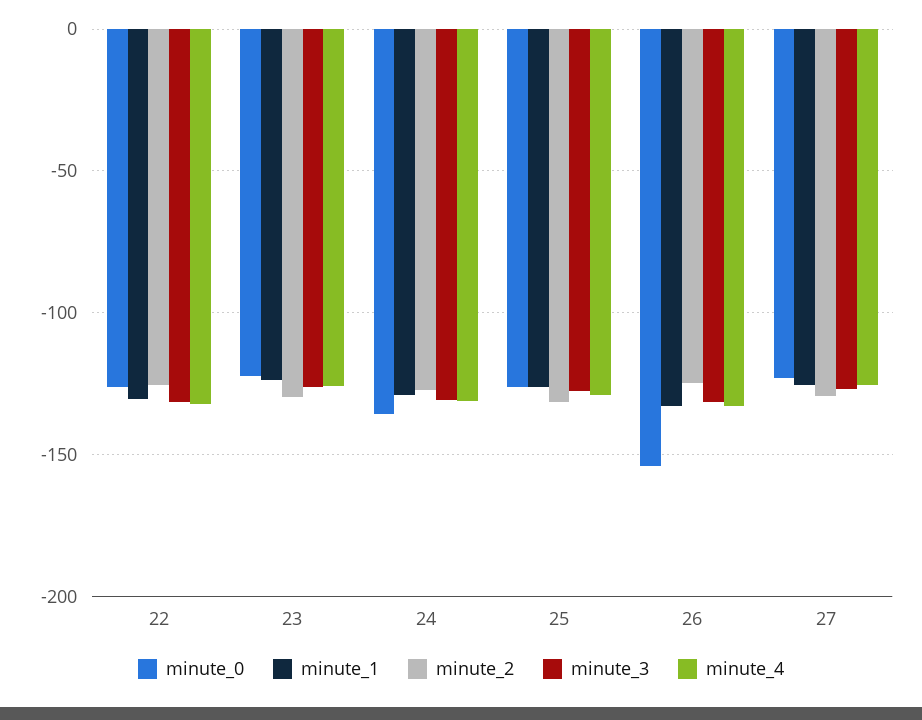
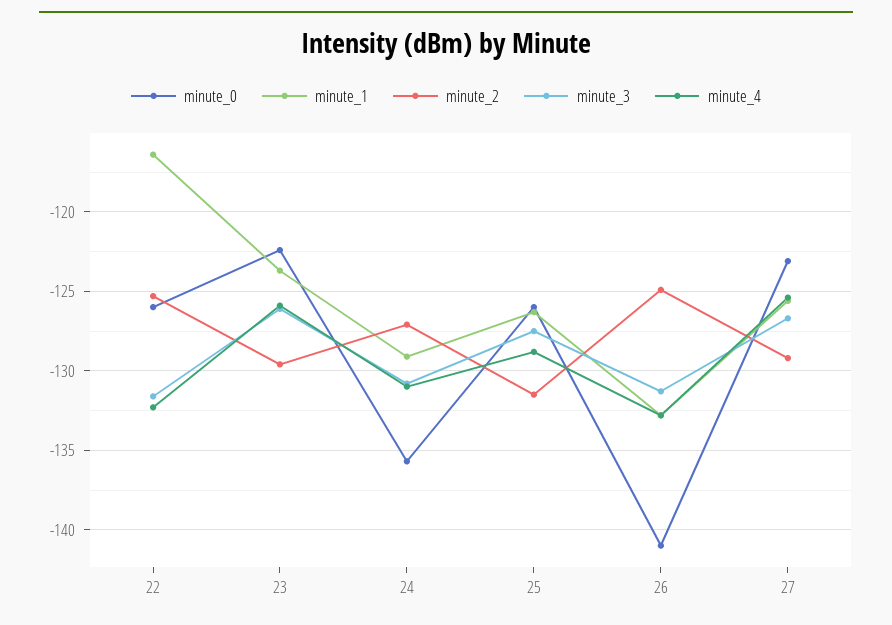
minute_1, 22: -130 -> -116.5
minute_0, 26: -155 -> -141

